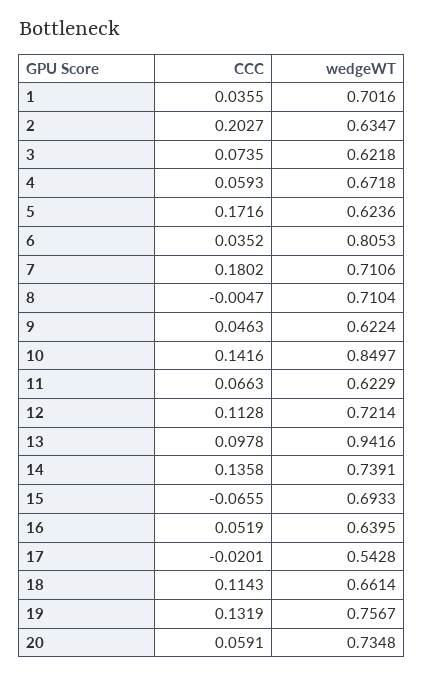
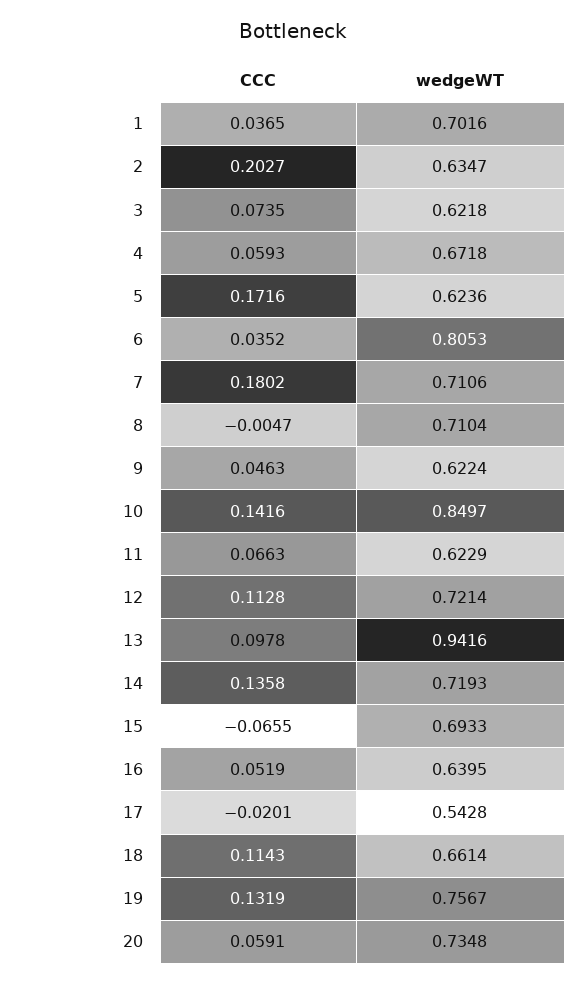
CCC, 1: 0.0355 -> 0.0365
wedgeWT, 14: 0.7391 -> 0.7193

